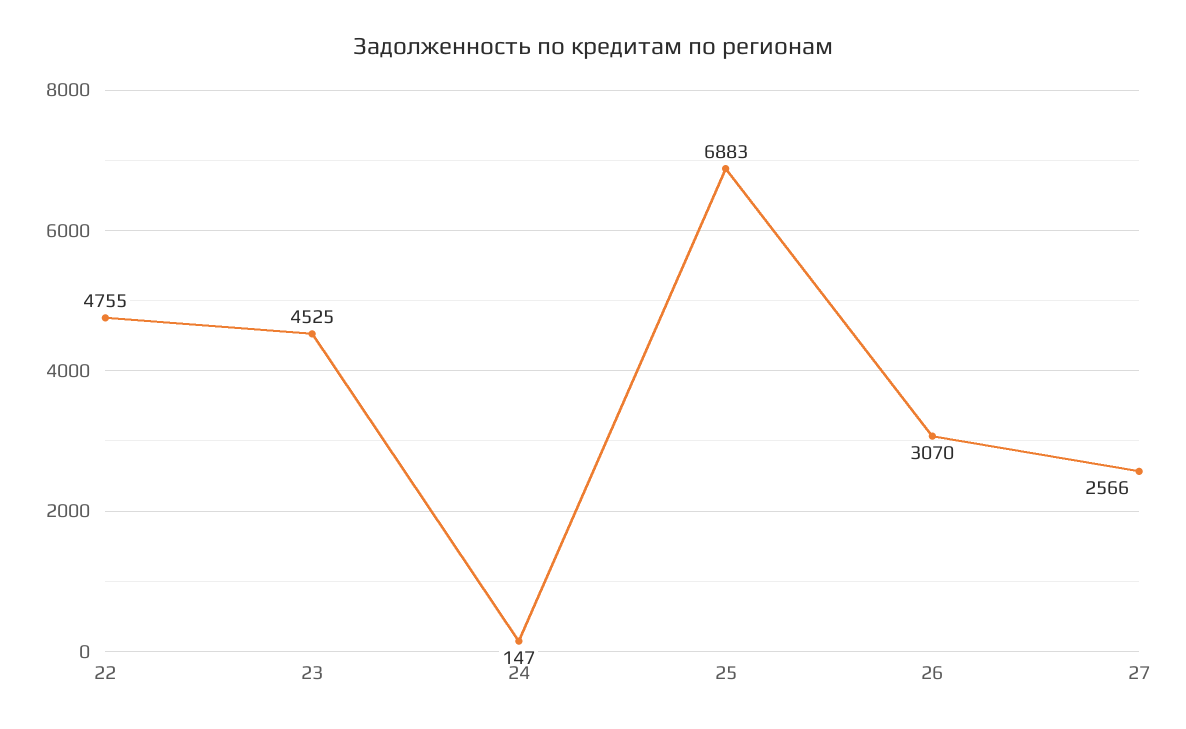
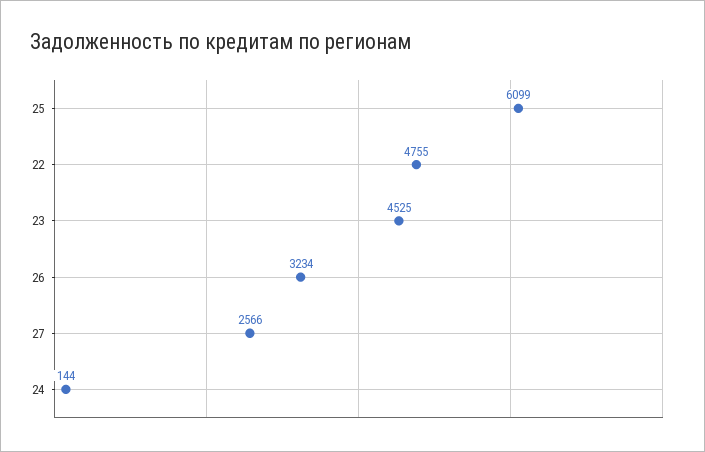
24: 147 -> 144
25: 6883 -> 6099
26: 3070 -> 3234

